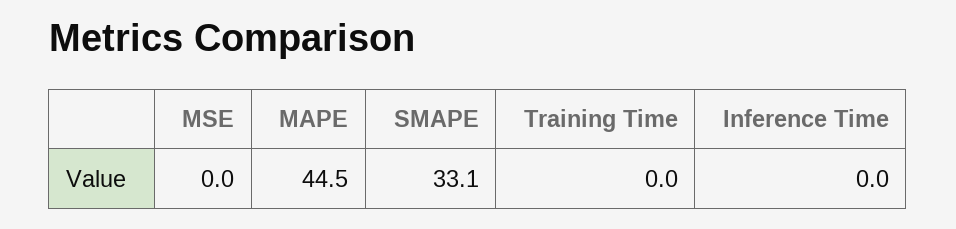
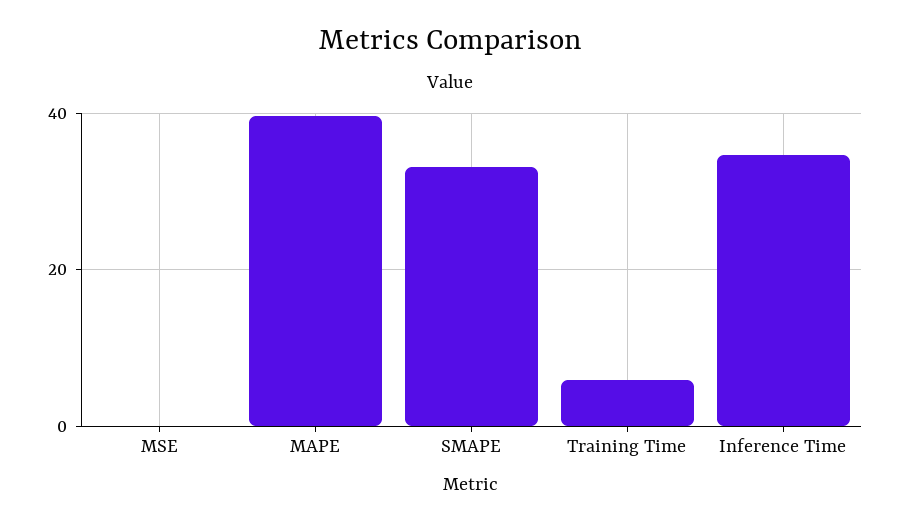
MAPE: 44.5 -> 40
Training Time: 0 -> 6
Inference Time: 0 -> 34

